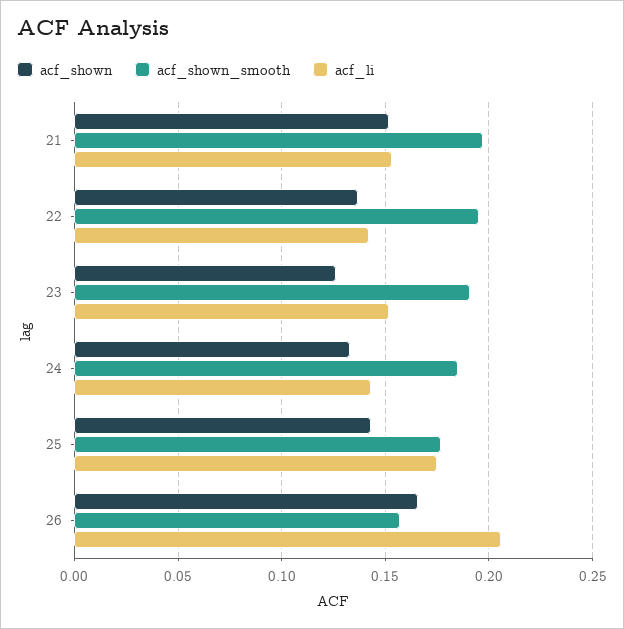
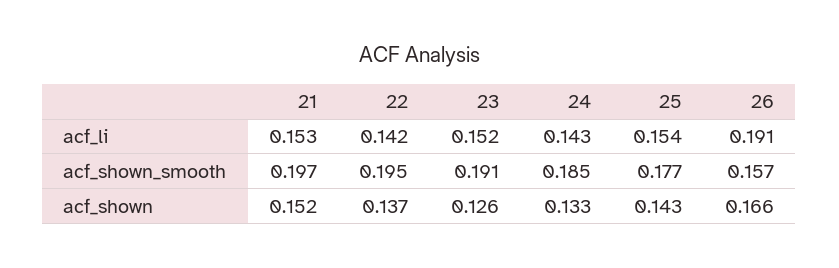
acf_li, 25: 0.175 -> 0.154
acf_li, 26: 0.205 -> 0.191

